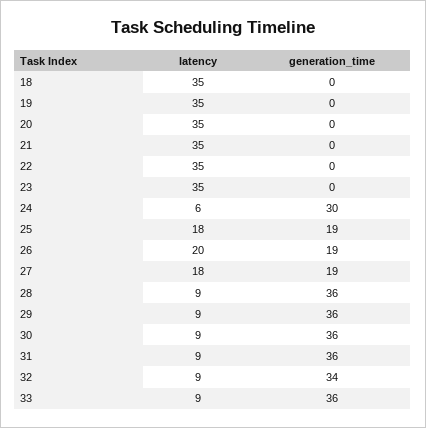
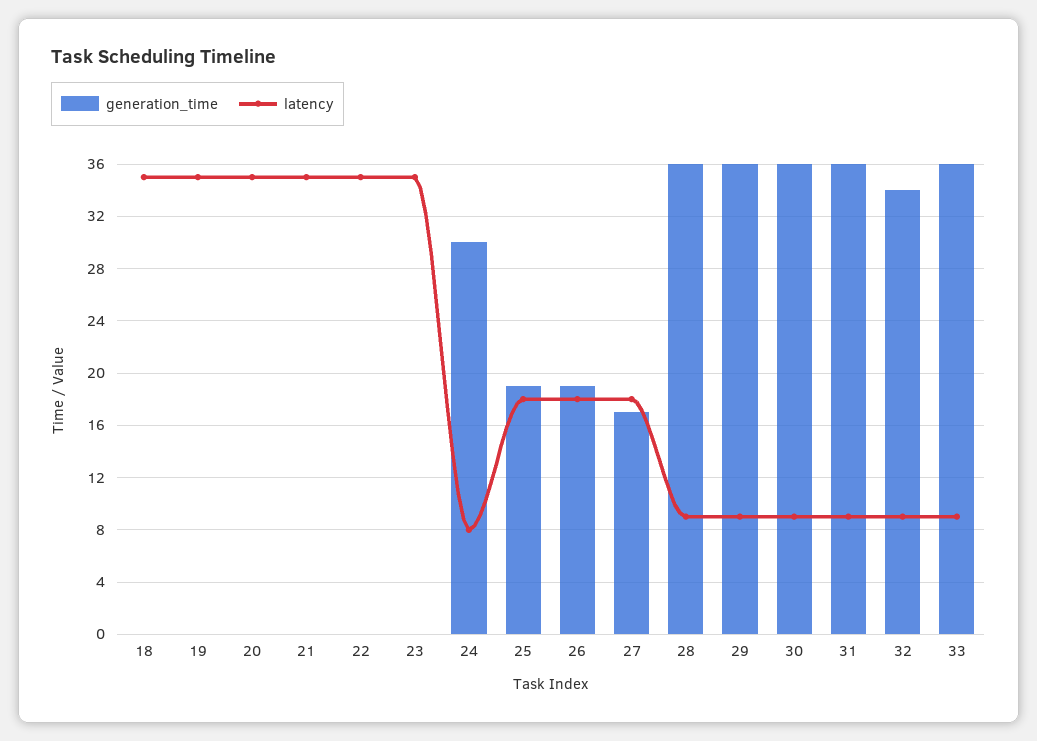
latency, 24: 6 -> 8
latency, 26: 20 -> 18
generation_time, 27: 19 -> 17

